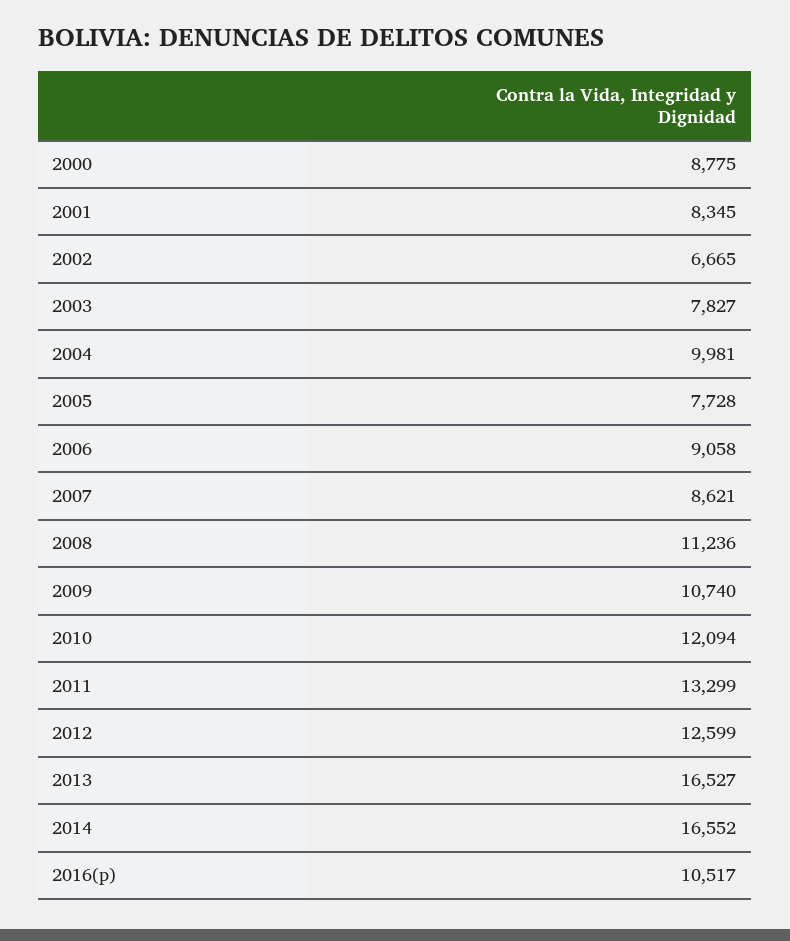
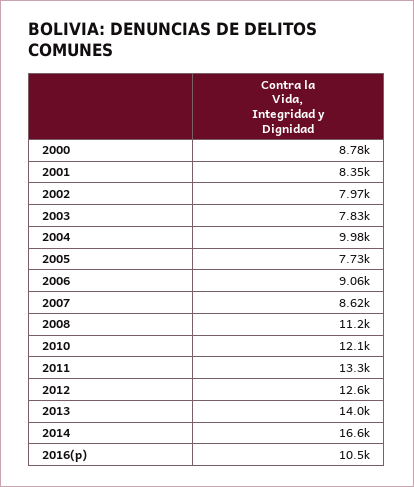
2002: 6665 -> 7970
2009: 10740 -> none
2013: 16527 -> 14000

